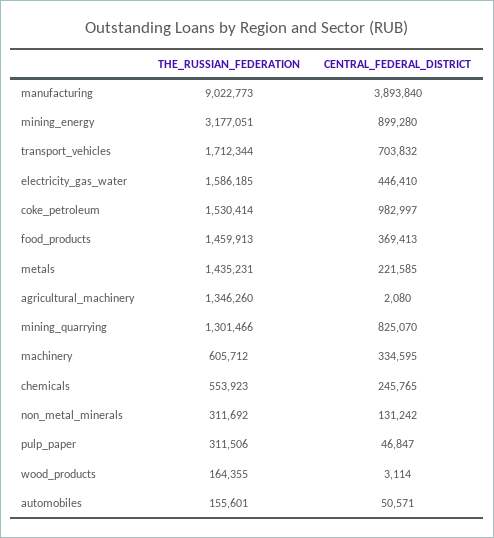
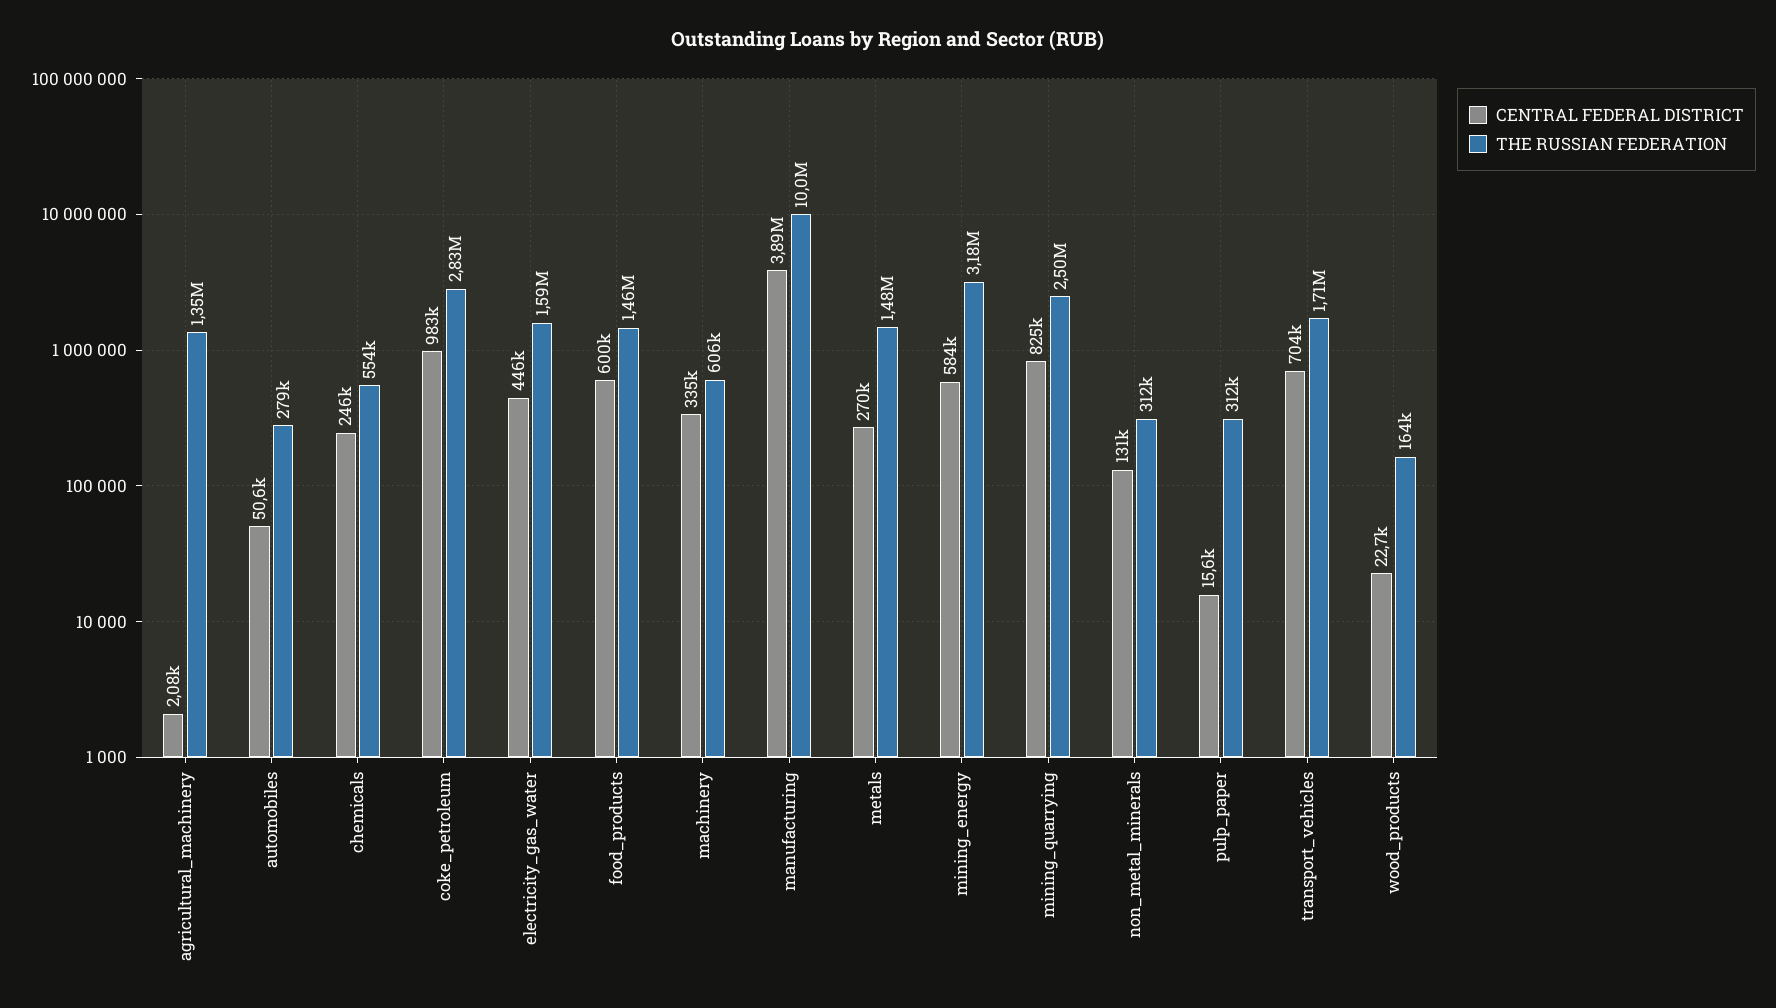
THE_RUSSIAN_FEDERATION, manufacturing: 9022773 -> 10000000
CENTRAL_FEDERAL_DISTRICT, mining_energy: 899280 -> 584000
THE_RUSSIAN_FEDERATION, coke_petroleum: 1530414 -> 2830000
CENTRAL_FEDERAL_DISTRICT, food_products: 369413 -> 600000
THE_RUSSIAN_FEDERATION, metals: 1435231 -> 1480000
CENTRAL_FEDERAL_DISTRICT, metals: 221585 -> 270000
THE_RUSSIAN_FEDERATION, mining_quarrying: 1301466 -> 2500000
CENTRAL_FEDERAL_DISTRICT, pulp_paper: 46847 -> 15600
CENTRAL_FEDERAL_DISTRICT, wood_products: 3114 -> 22700
THE_RUSSIAN_FEDERATION, automobiles: 155601 -> 279000

